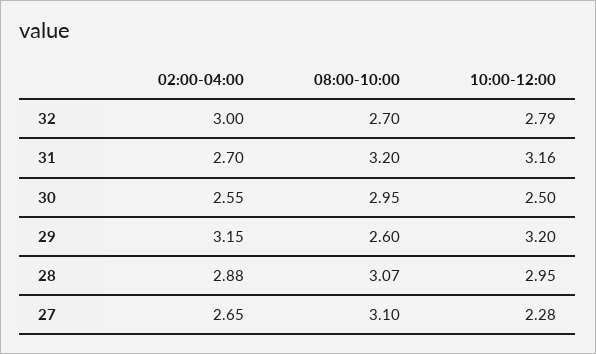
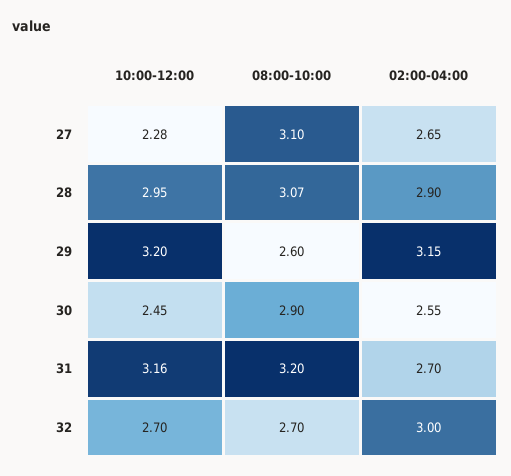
10:00-12:00, 32: 2.79 -> 2.7
08:00-10:00, 30: 2.95 -> 2.9
10:00-12:00, 30: 2.5 -> 2.45
02:00-04:00, 28: 2.88 -> 2.9

